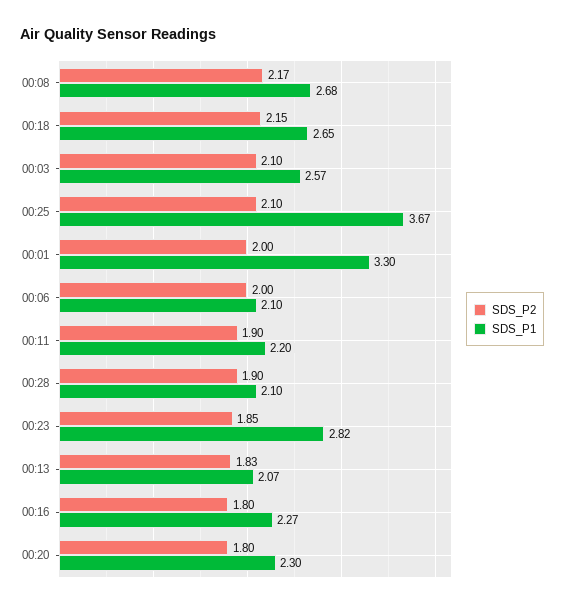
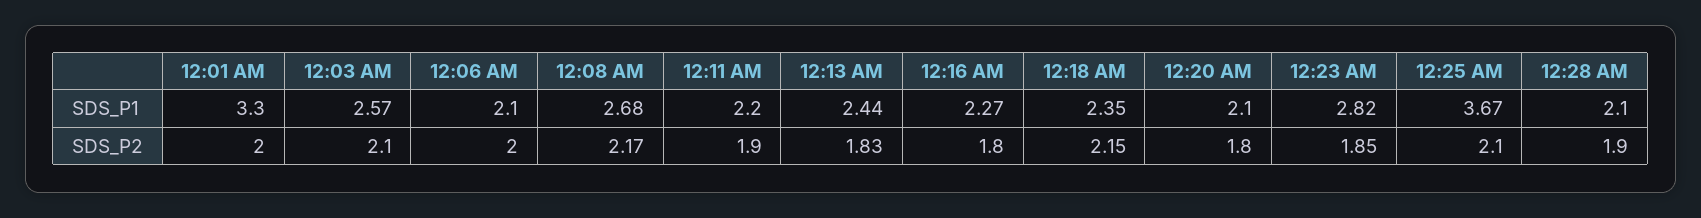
SDS_P1, 00:18: 2.65 -> 2.35
SDS_P1, 00:13: 2.07 -> 2.44
SDS_P1, 00:20: 2.3 -> 2.1

